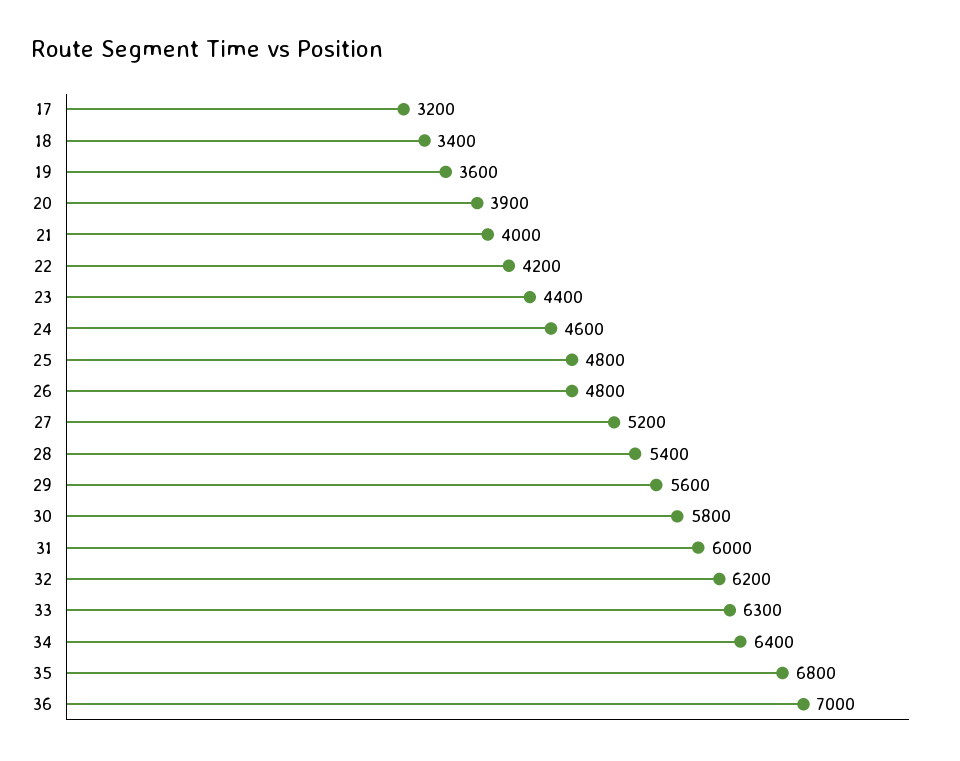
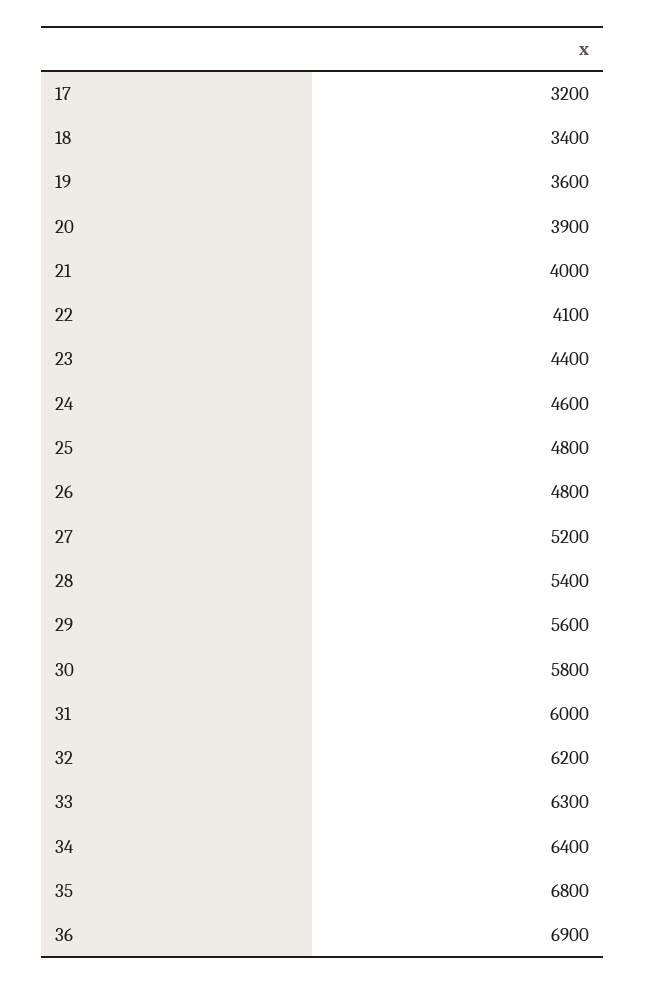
22: 4200 -> 4100
36: 7000 -> 6900

